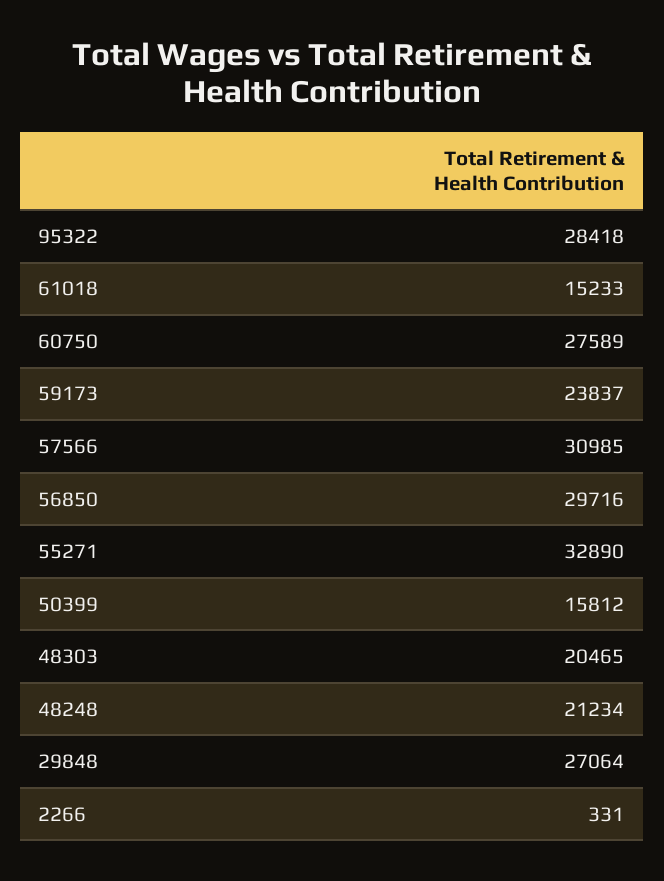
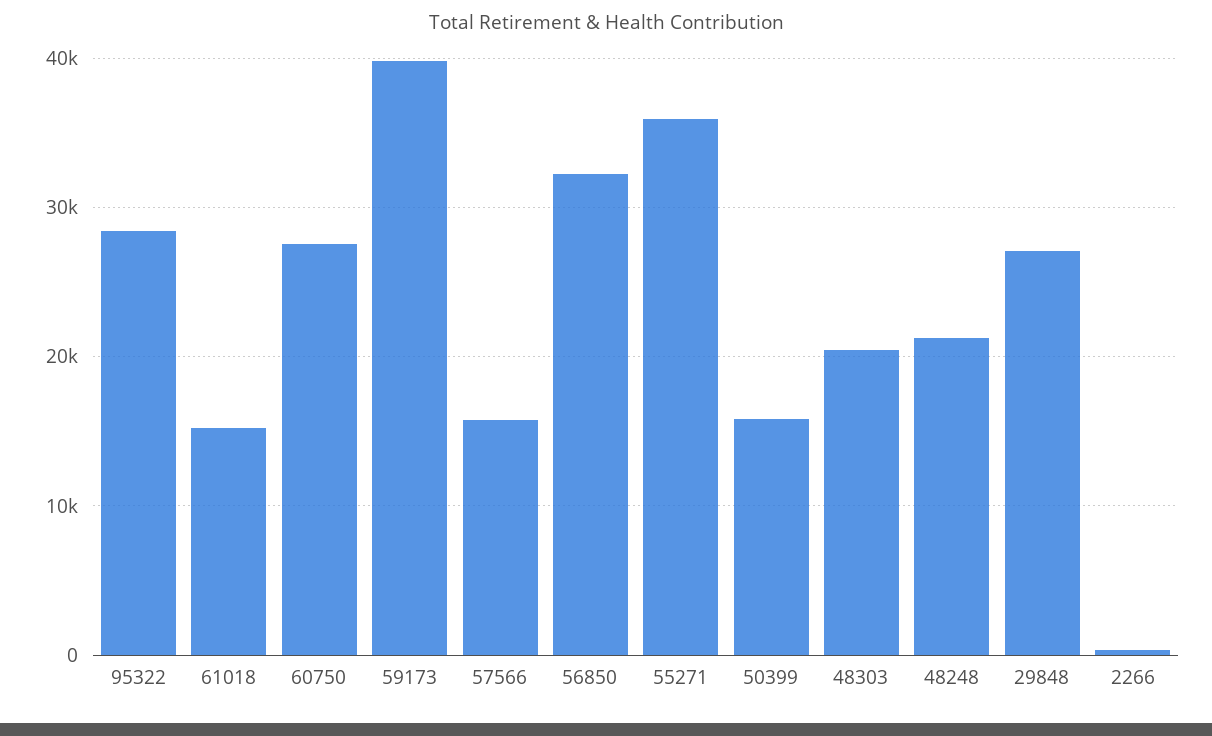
59173: 23837 -> 40000
57566: 30985 -> 16000
56850: 29716 -> 32000
55271: 32890 -> 36000

